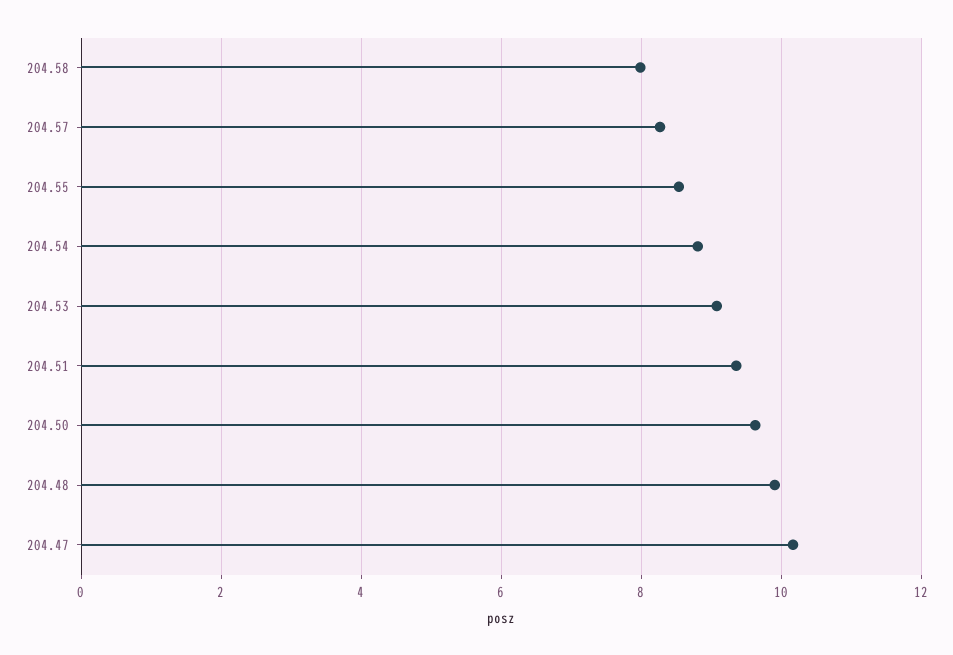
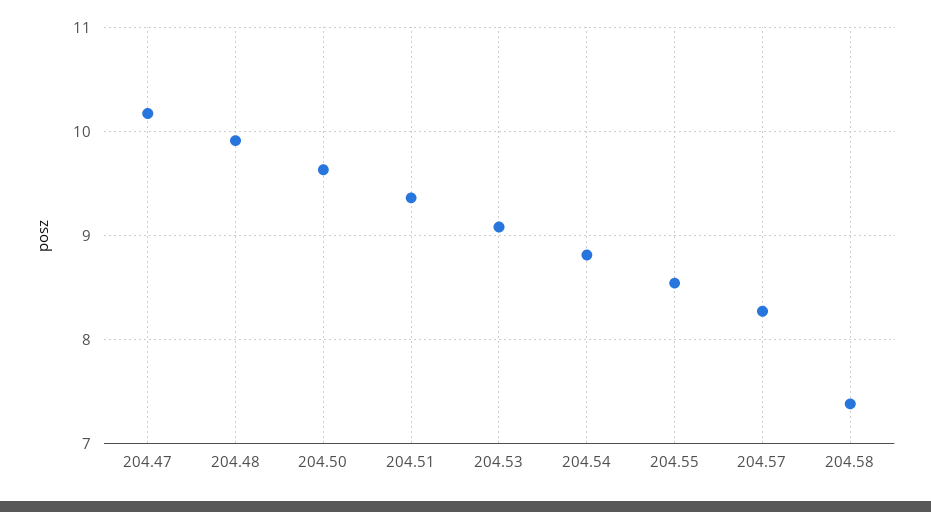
204.58: 8 -> 7.4

